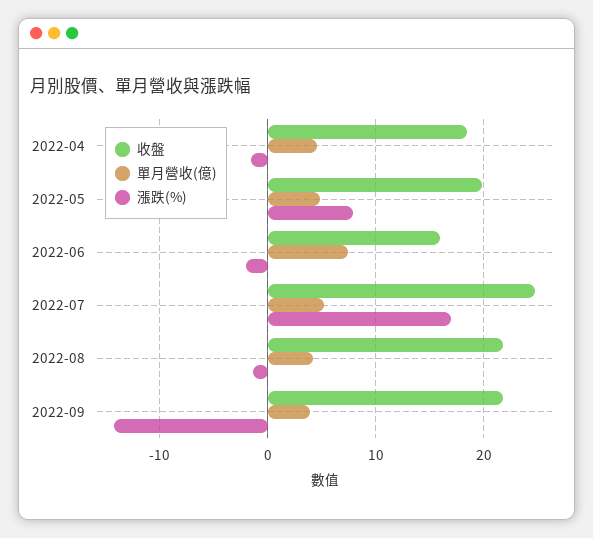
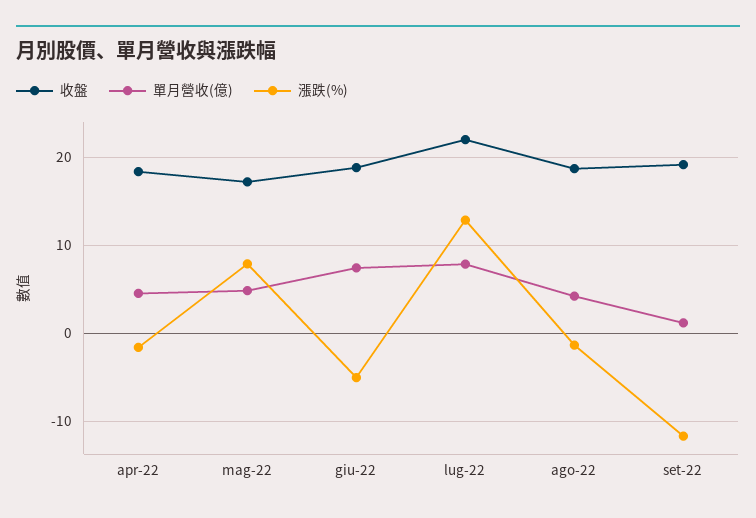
收盤, 2022-05: 20 -> 17
收盤, 2022-06: 16 -> 19
漲跌(%), 2022-06: -2 -> -5
收盤, 2022-07: 25 -> 22
單月營收(億), 2022-07: 5 -> 8
漲跌(%), 2022-07: 17 -> 13
收盤, 2022-08: 22 -> 19
收盤, 2022-09: 22 -> 19
單月營收(億), 2022-09: 4 -> 1
漲跌(%), 2022-09: -14 -> -12

